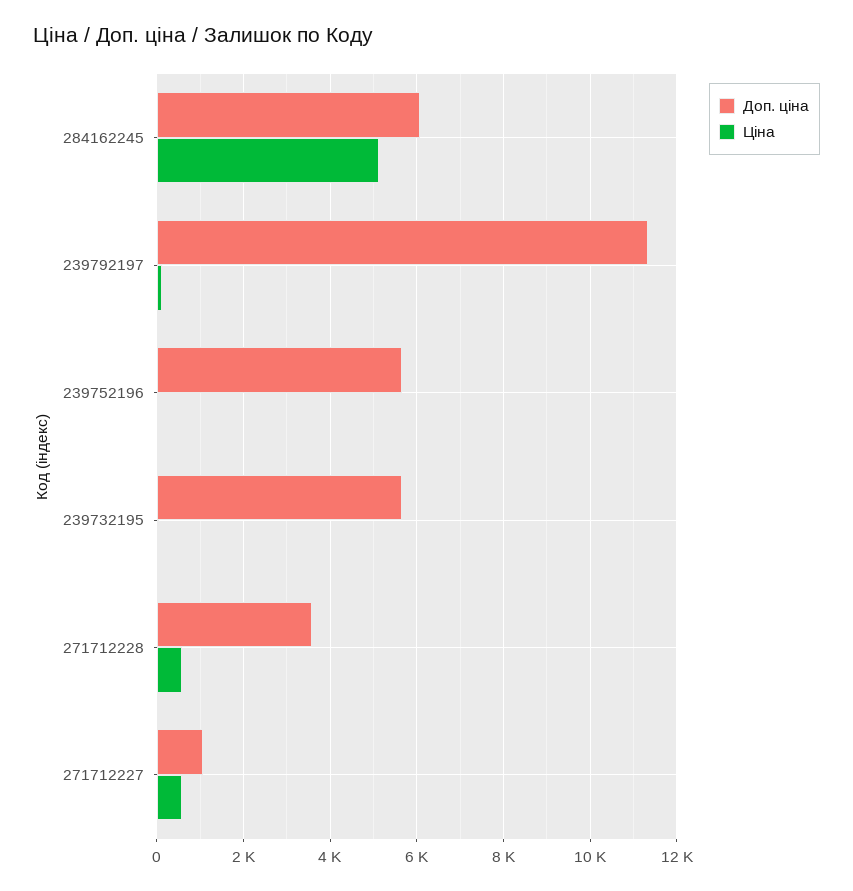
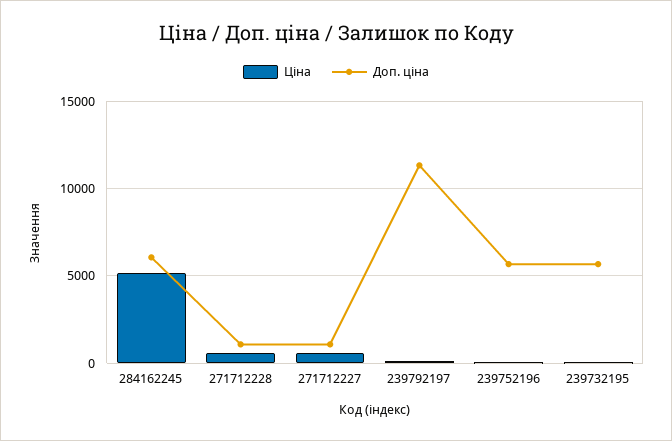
Доп. ціна, 271712228: 3600 -> 1000

